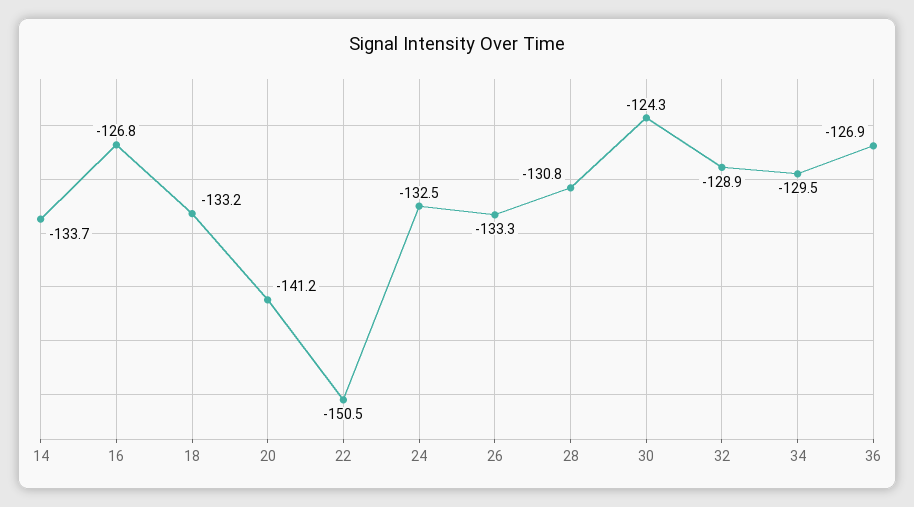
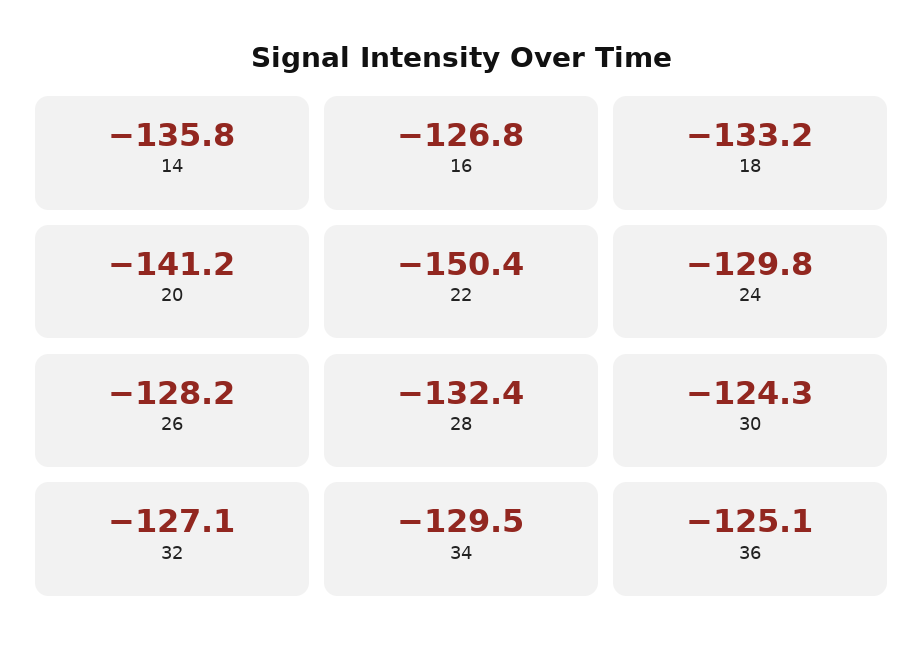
14: -133.7 -> -135.8
22: -150.5 -> -150.4
24: -132.5 -> -129.8
26: -133.3 -> -128.2
28: -130.8 -> -132.4
32: -128.9 -> -127.1
36: -126.9 -> -125.1

